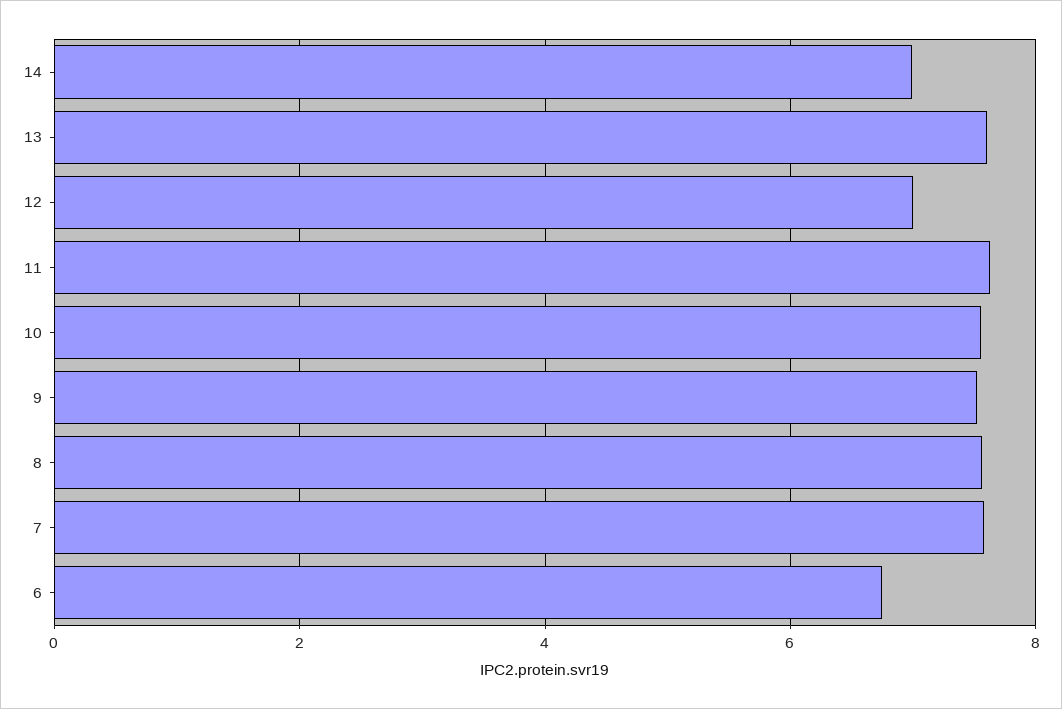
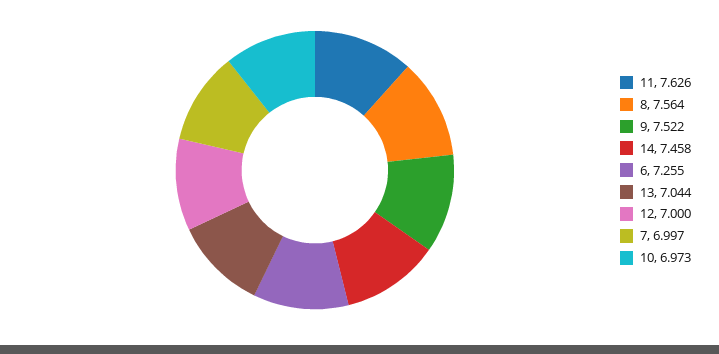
14: 7 -> 7.458
13: 7.6 -> 7.044
10: 7.6 -> 6.973
7: 7.6 -> 6.997
6: 6.8 -> 7.255

